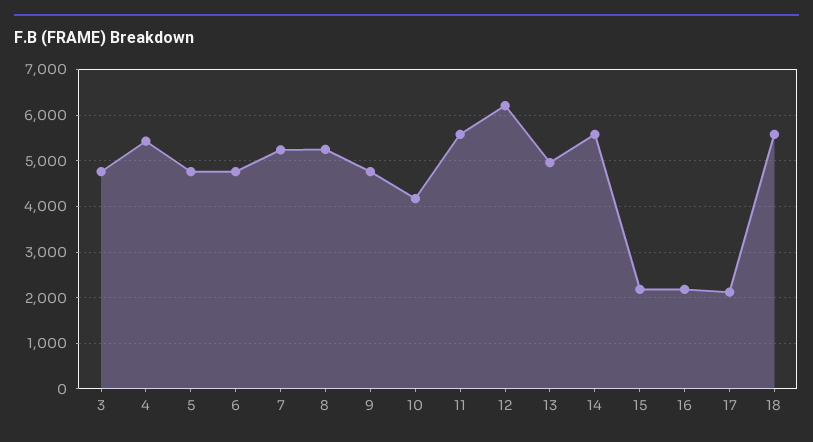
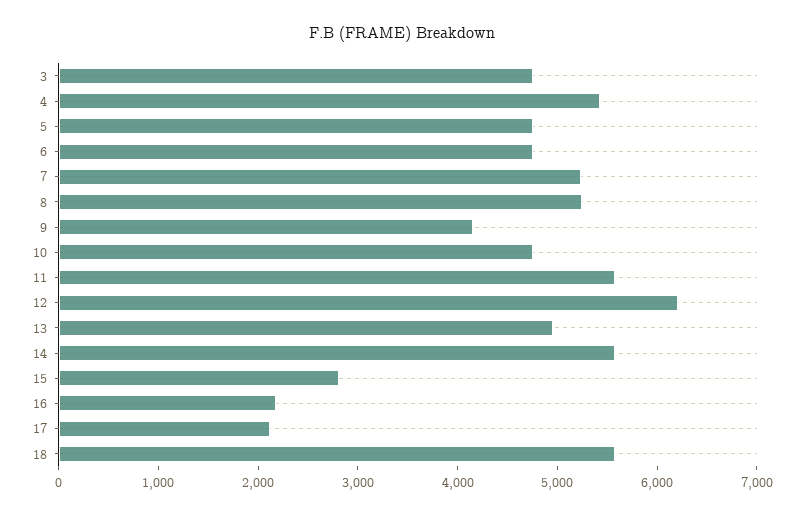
9: 4800 -> 4200
10: 4200 -> 4800
15: 2200 -> 2800

